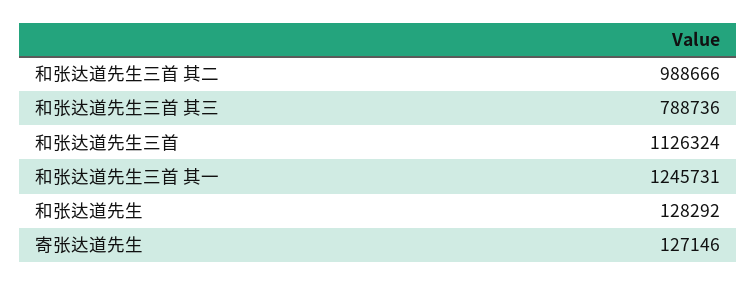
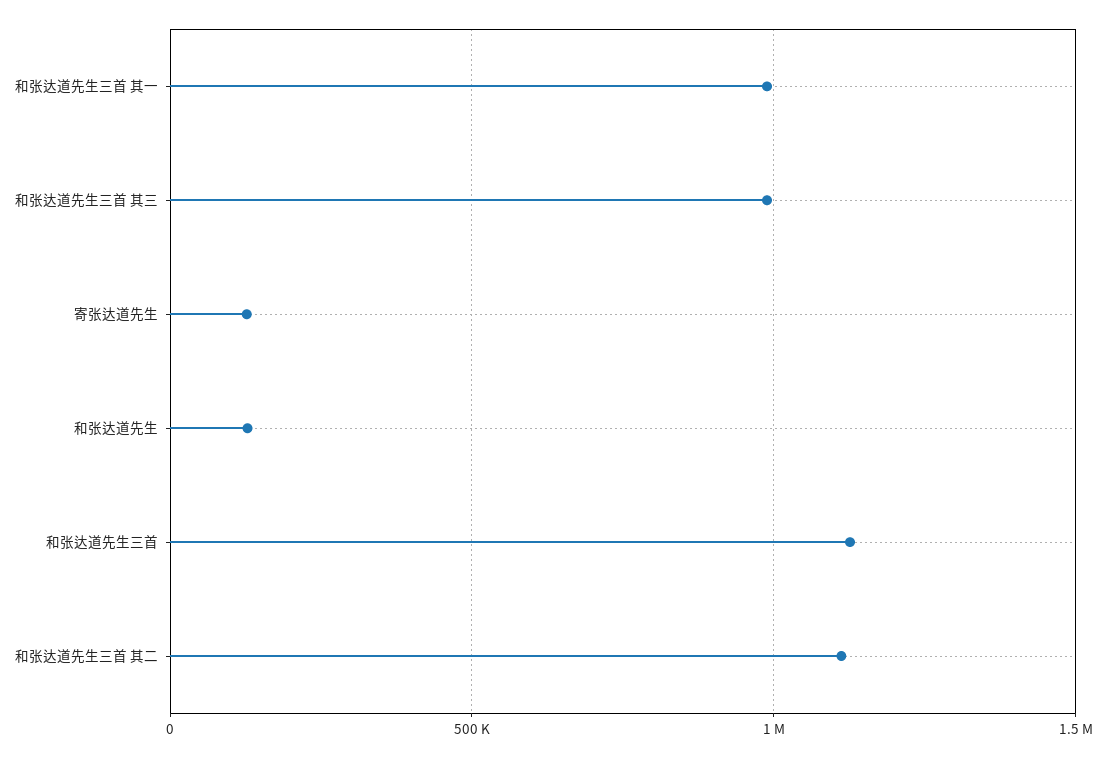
和张达道先生三首 其二: 988666 -> 1100000
和张达道先生三首 其三: 788736 -> 1000000
和张达道先生三首 其一: 1245731 -> 1000000

